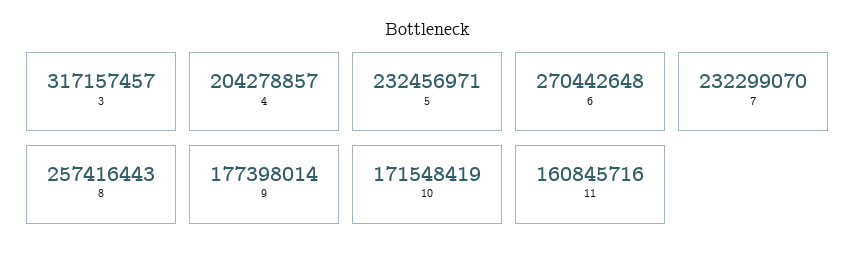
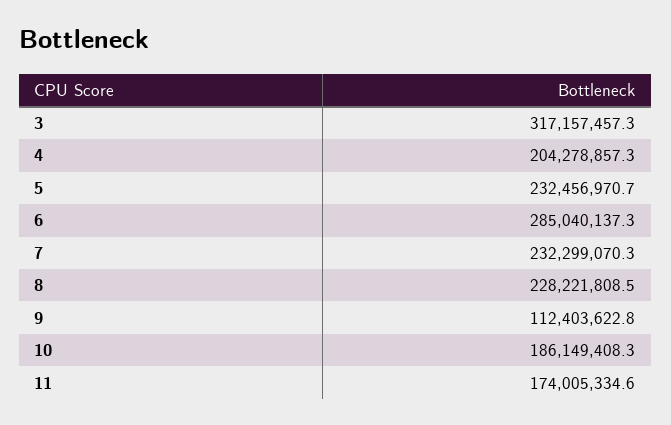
6: 270442648 -> 285040137.3
8: 257416443 -> 228221808.5
9: 177398014 -> 112403622.8
10: 171548419 -> 186149408.3
11: 160845716 -> 174005334.6

